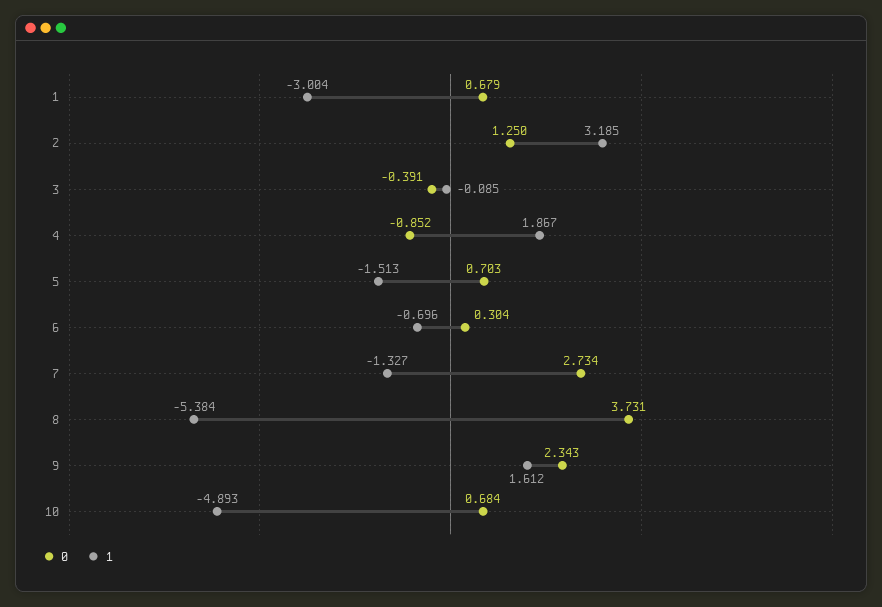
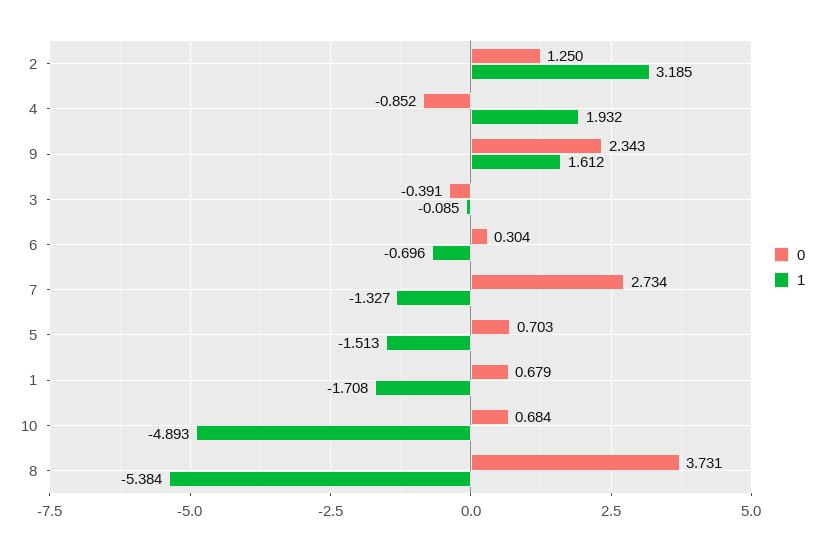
1, 1: -3.004 -> -1.708
1, 4: 1.867 -> 1.932

